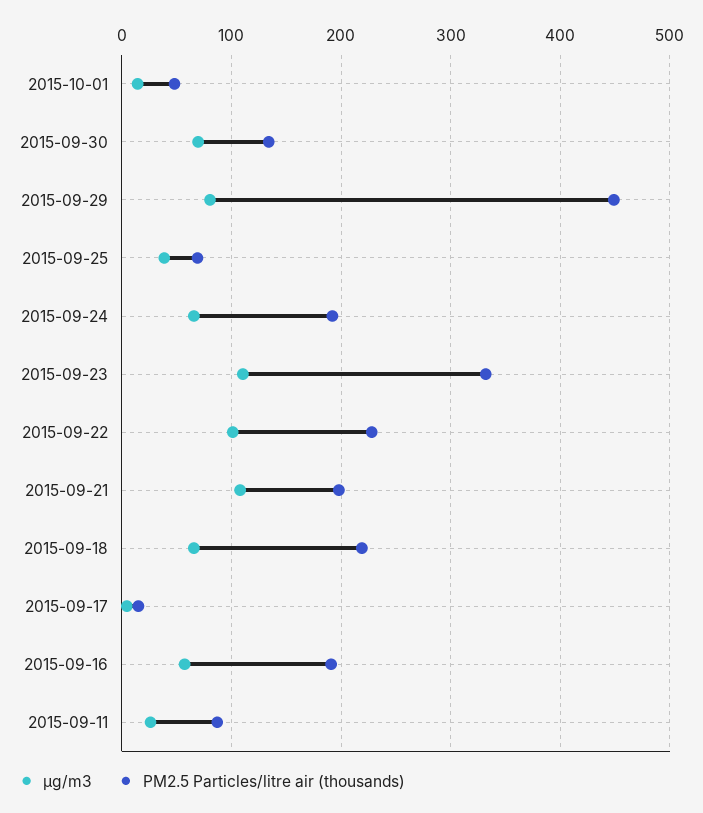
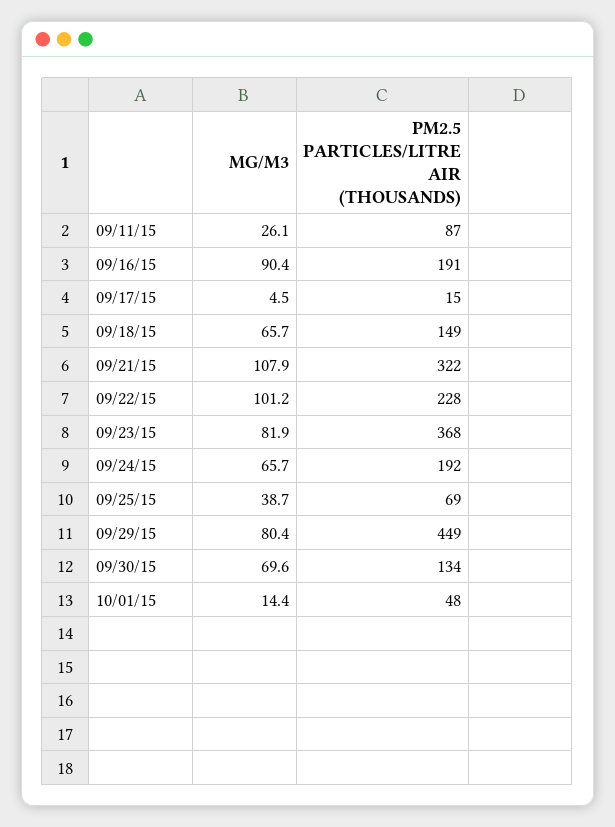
μg/m3, 2015-09-23: 110 -> 81.9
PM2.5 Particles/litre air (thousands), 2015-09-23: 330 -> 368
PM2.5 Particles/litre air (thousands), 2015-09-21: 200 -> 322
PM2.5 Particles/litre air (thousands), 2015-09-18: 220 -> 149
μg/m3, 2015-09-16: 60 -> 90.4

